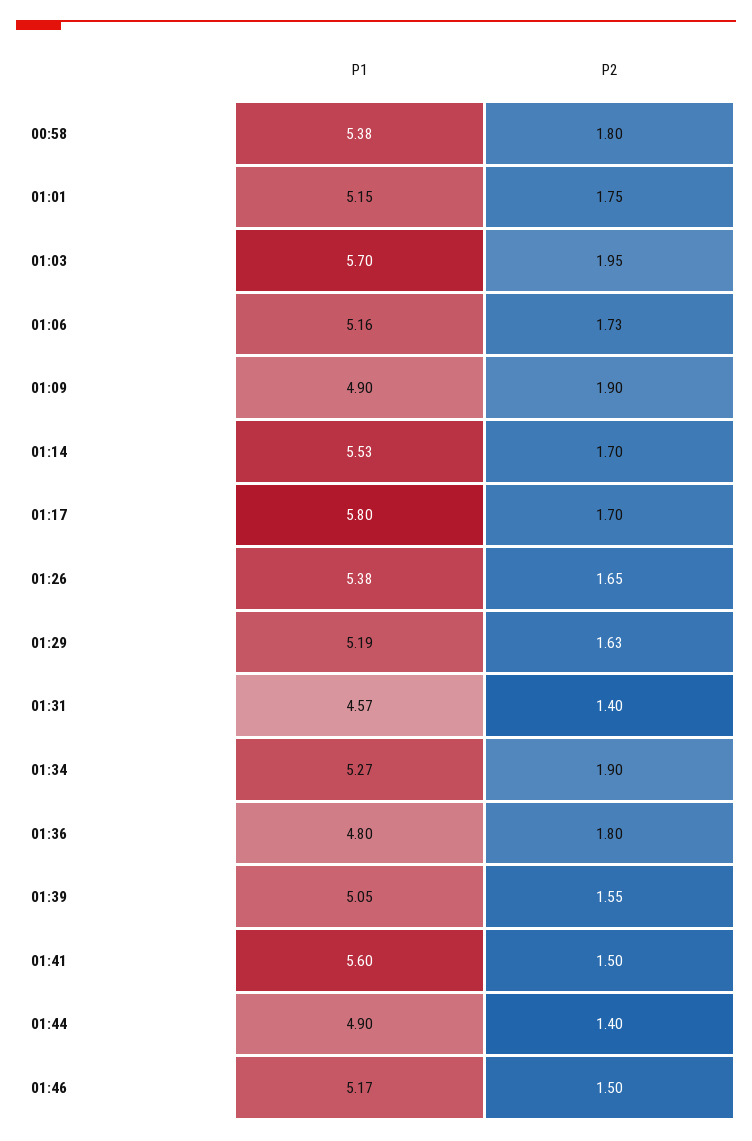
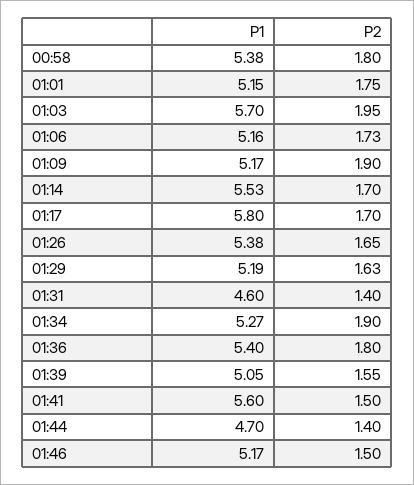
P1, 01:09: 4.9 -> 5.17
P1, 01:31: 4.57 -> 4.6
P1, 01:36: 4.8 -> 5.4
P1, 01:44: 4.9 -> 4.7

